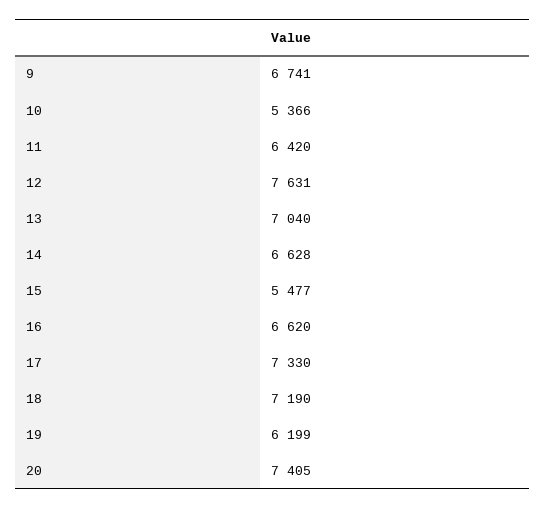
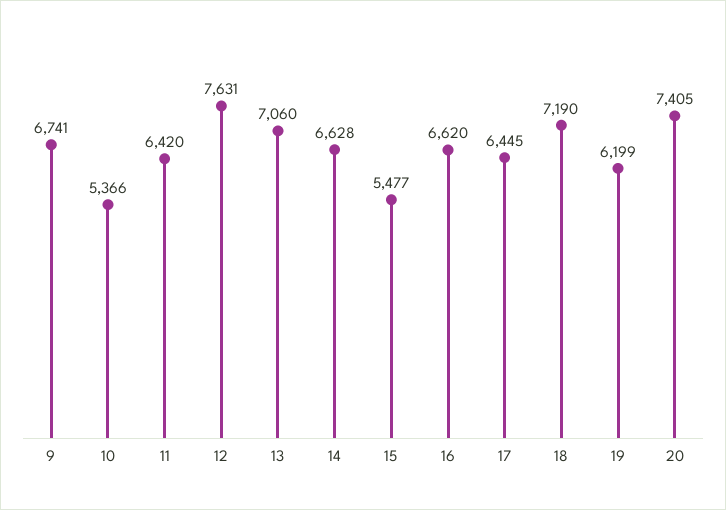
13: 7040 -> 7060
17: 7330 -> 6445

